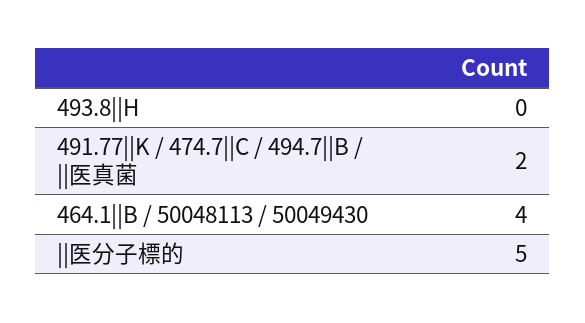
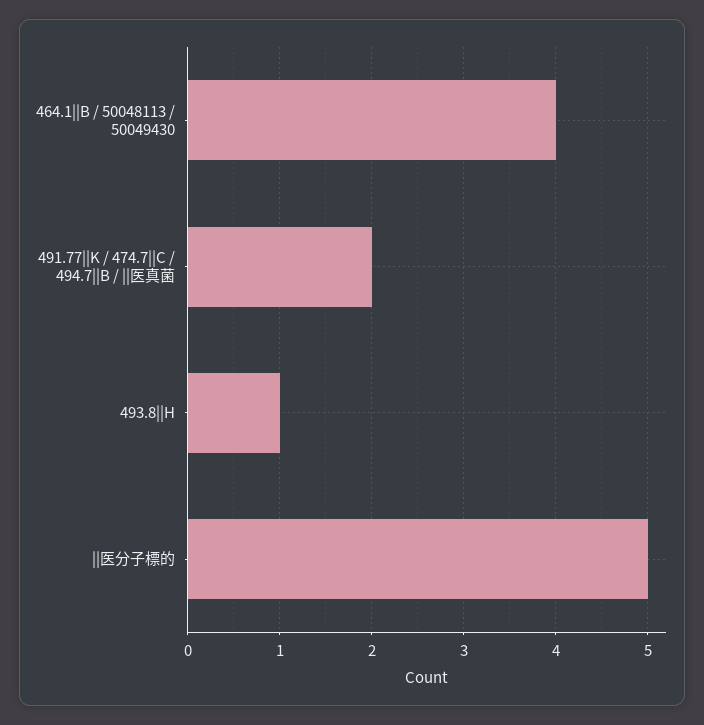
493.8||H: 0 -> 1

